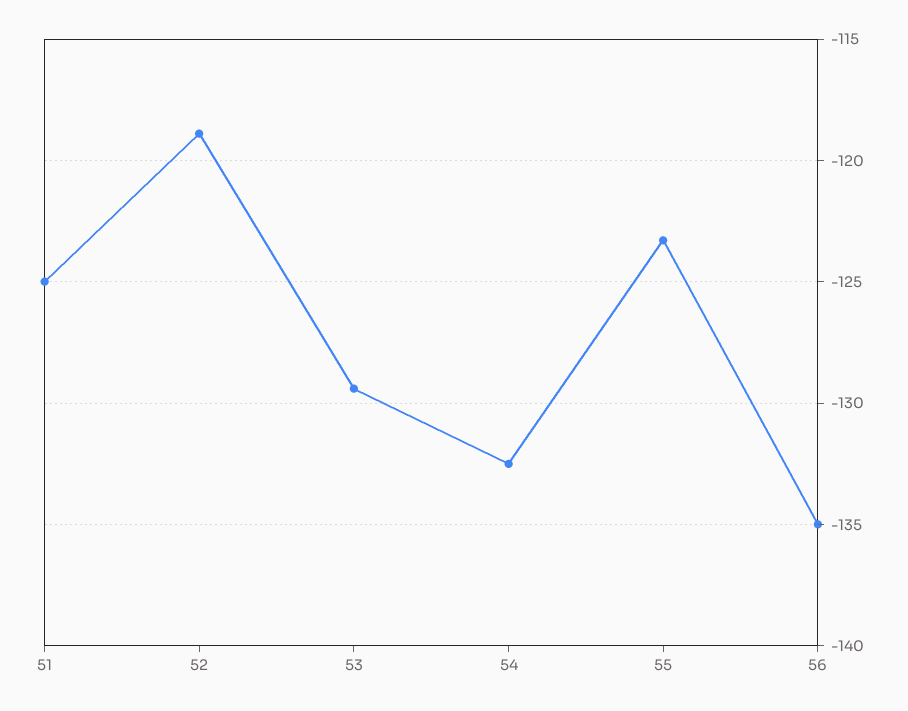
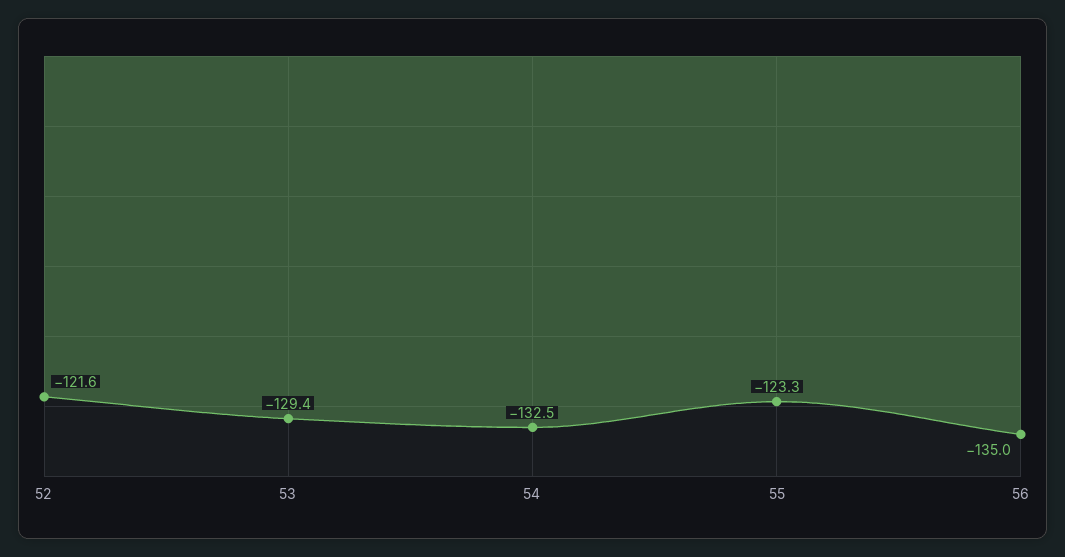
51: -125 -> none
52: -119 -> -121.6

